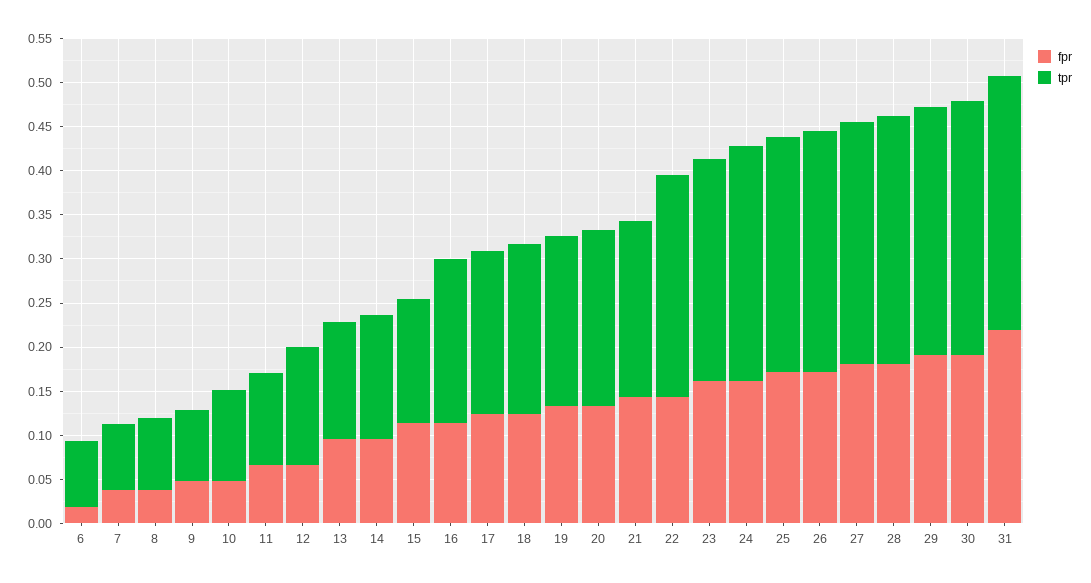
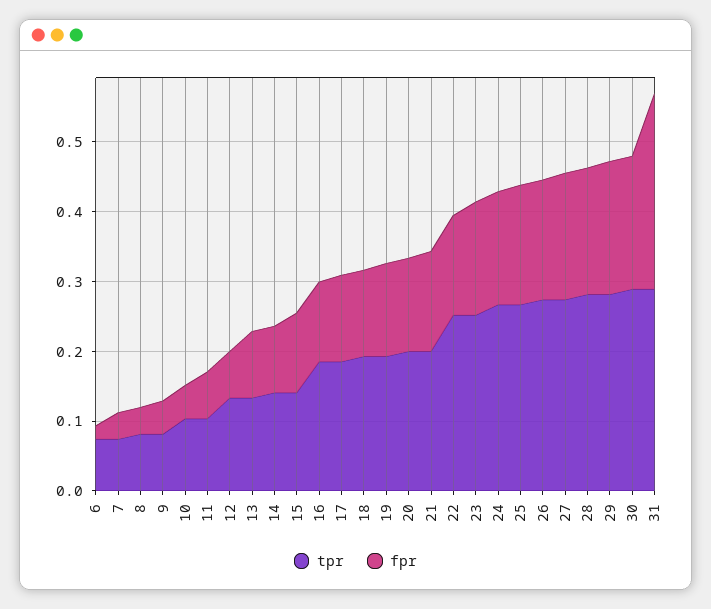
fpr, 31: 0.22 -> 0.28

